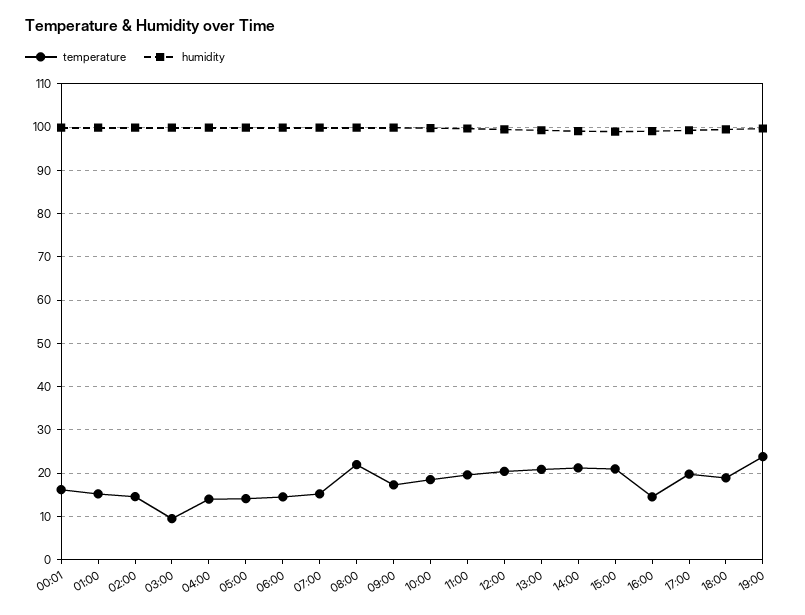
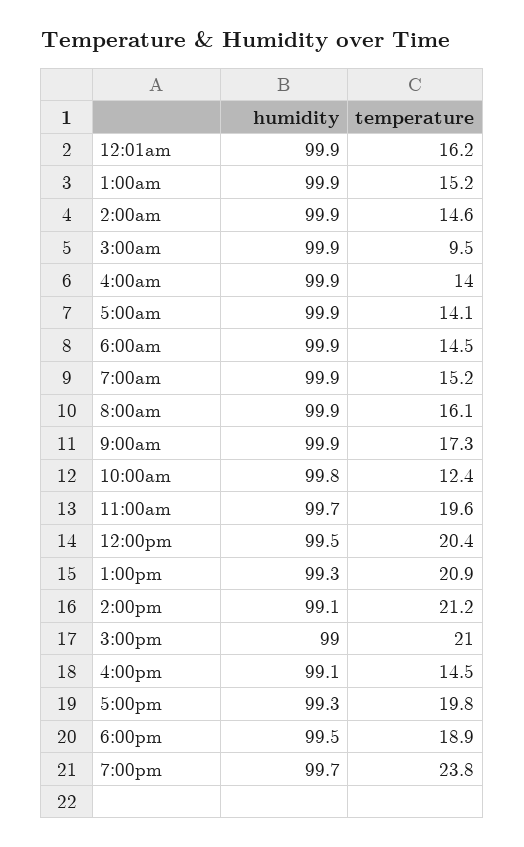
temperature, 08:00: 22 -> 16.1
temperature, 10:00: 18 -> 12.4

